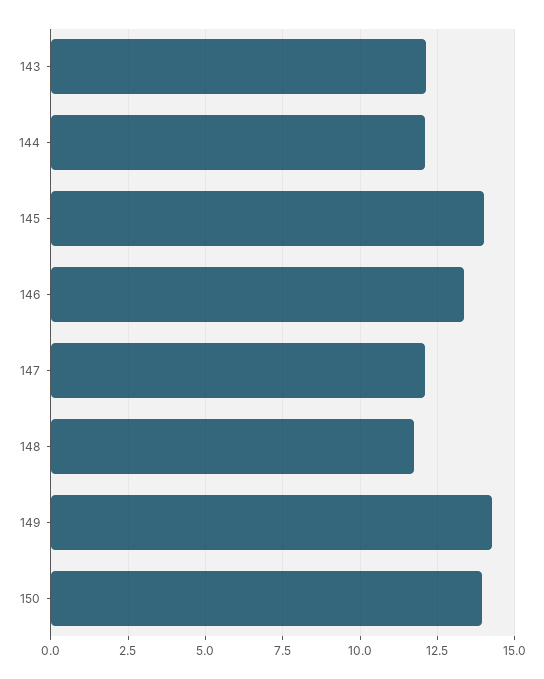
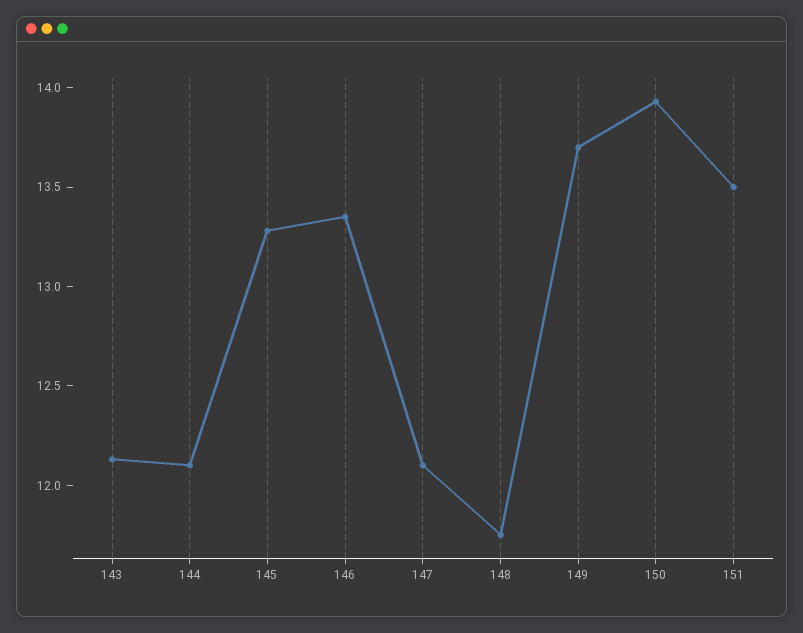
145: 14 -> 13.3
149: 14.25 -> 13.7
151: none -> 13.5

